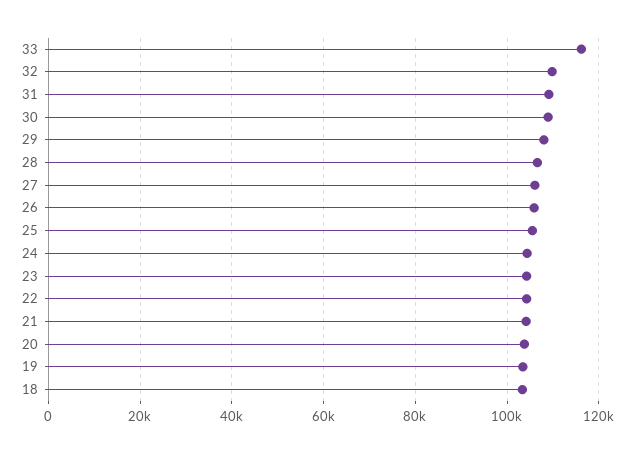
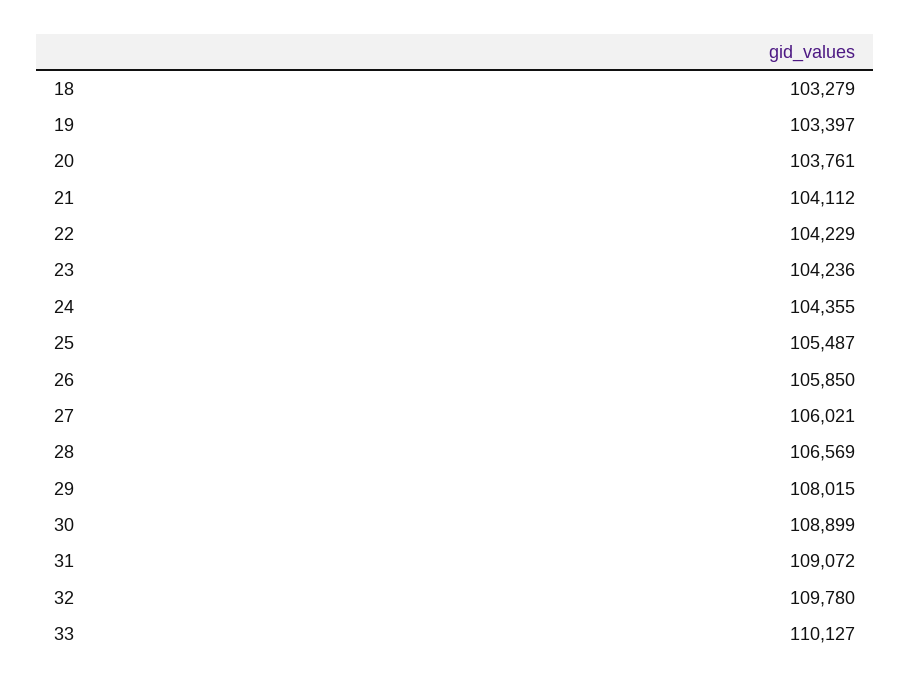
33: 116000 -> 110127

